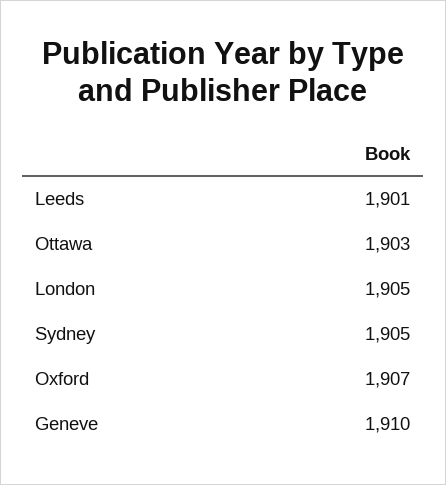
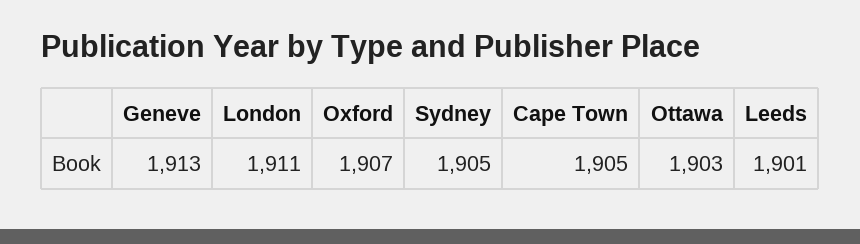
London: 1905 -> 1911
Geneve: 1910 -> 1913
Cape Town: none -> 1905

